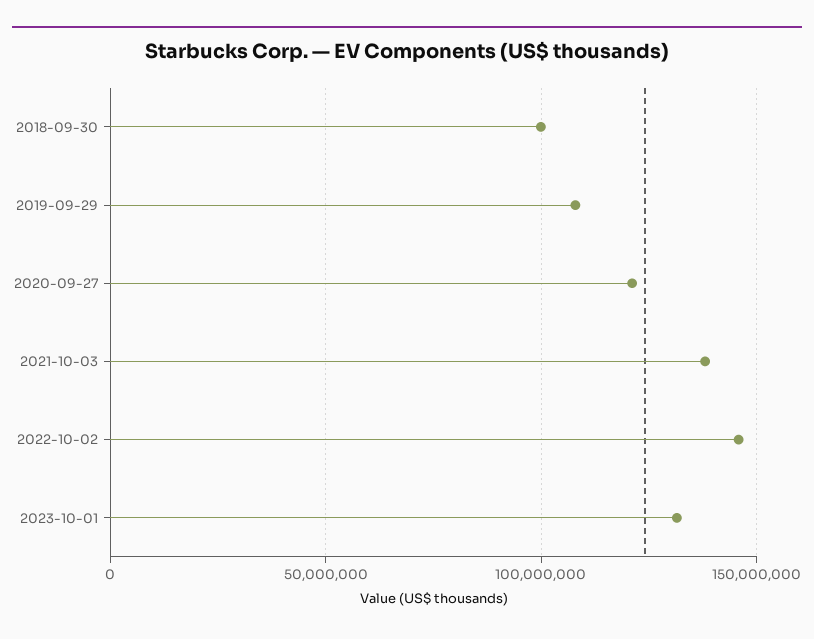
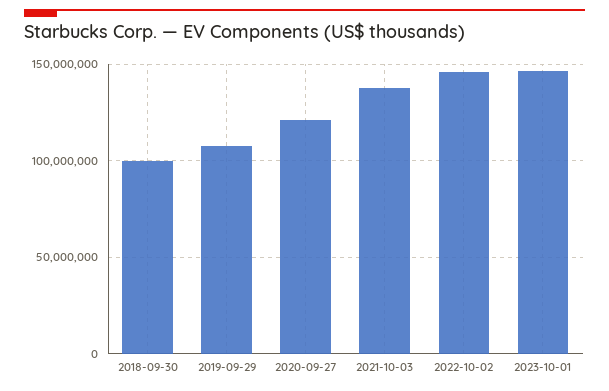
2023-10-01: 130000000 -> 145000000

